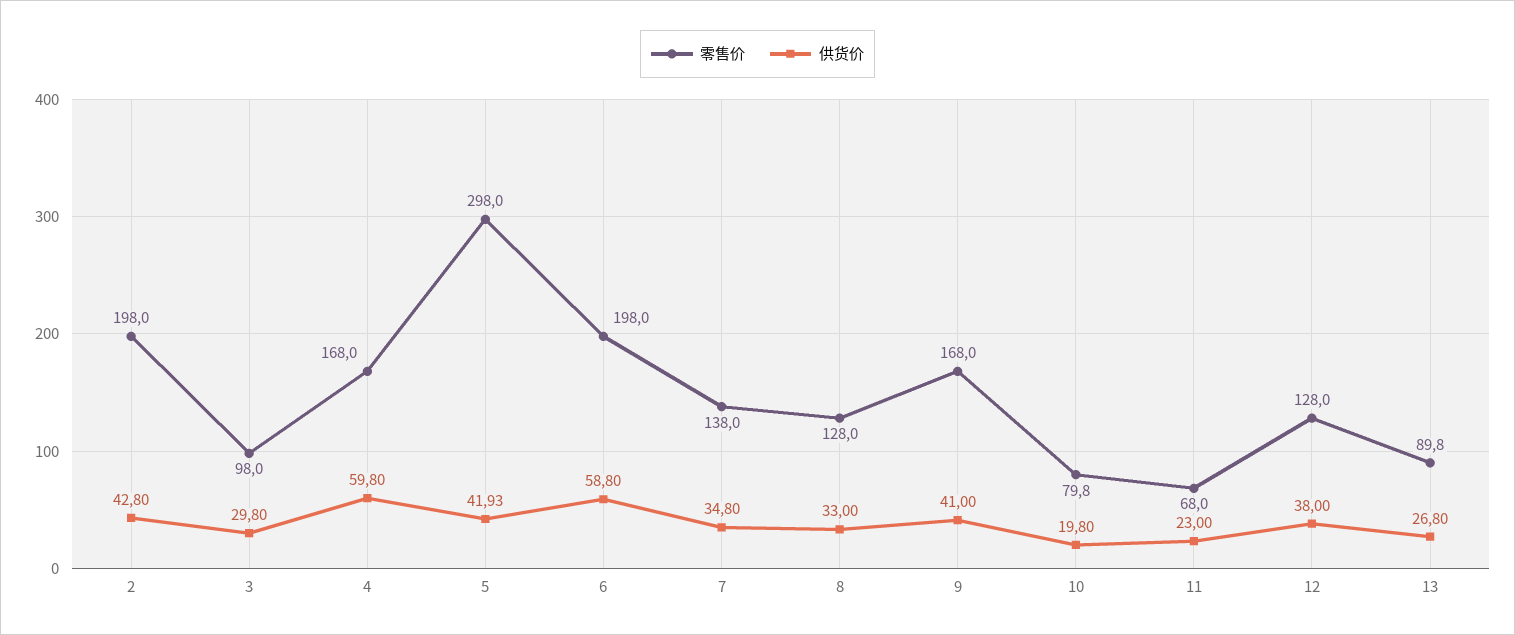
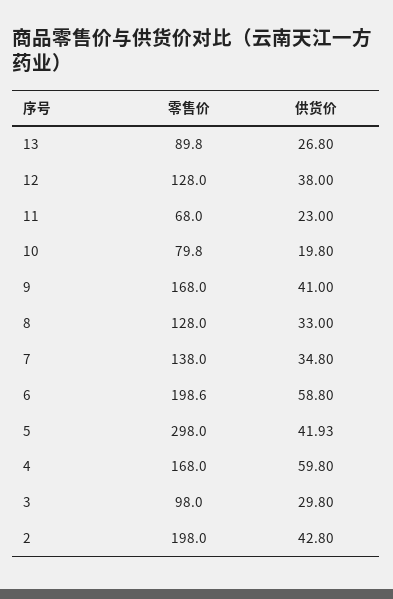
零售价, 6: 198 -> 198.6

